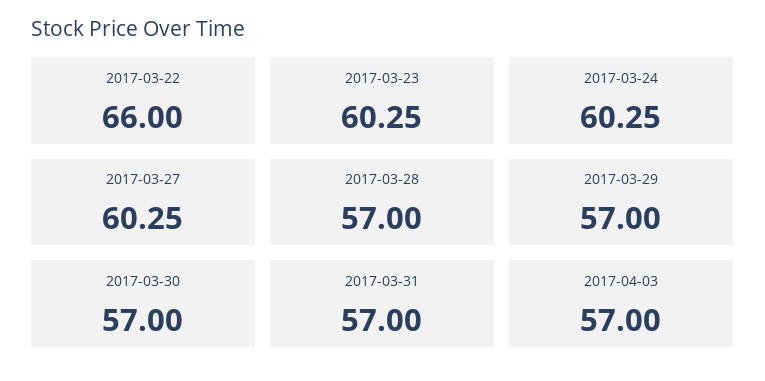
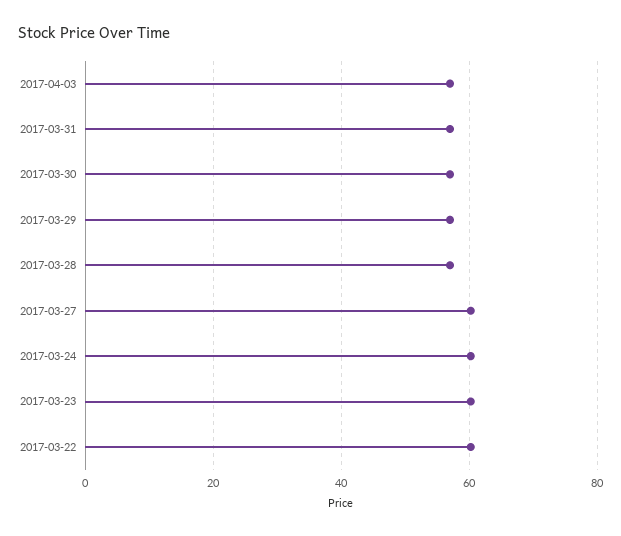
2017-03-22: 66 -> 60

